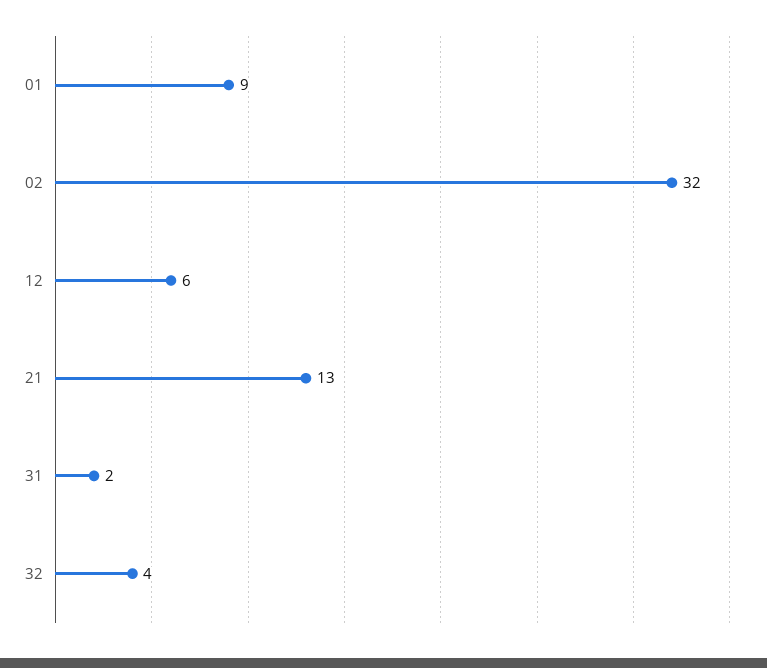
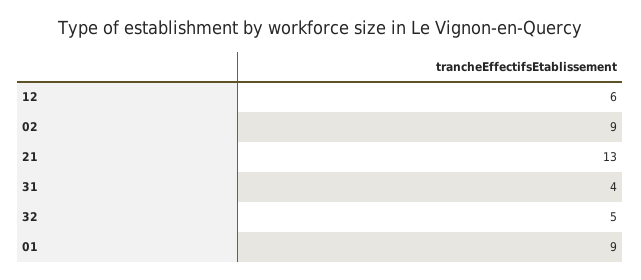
02: 32 -> 9
31: 2 -> 4
32: 4 -> 5

